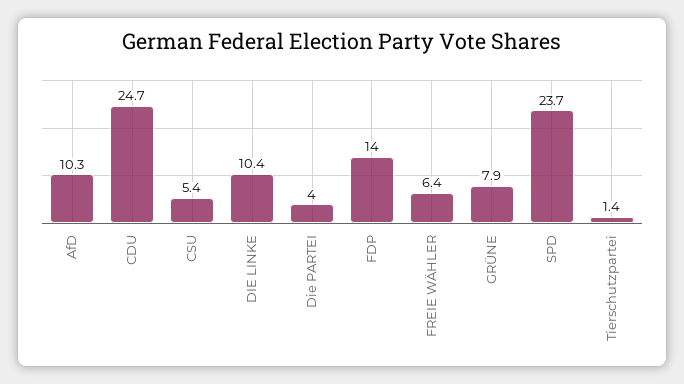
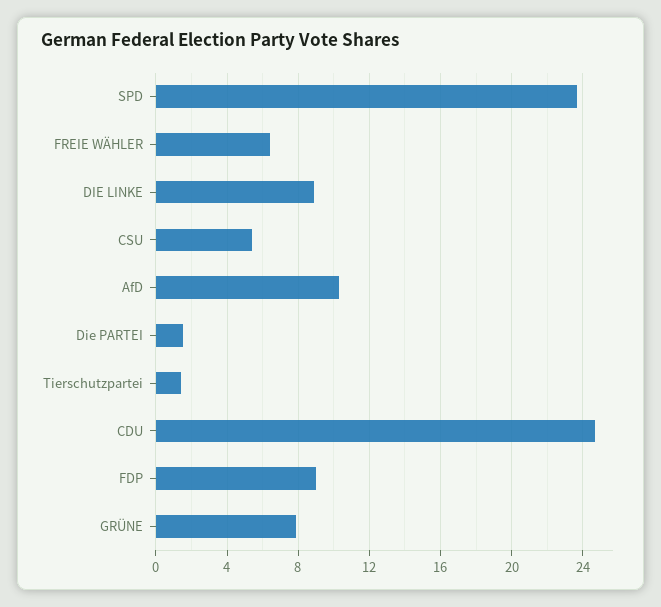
DIE LINKE: 10.4 -> 9
Die PARTEI: 4 -> 1.5
FDP: 14 -> 9

